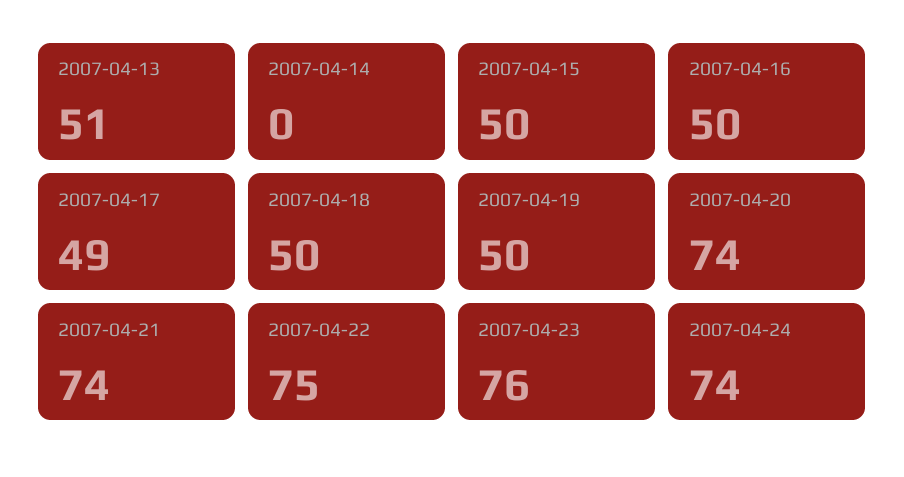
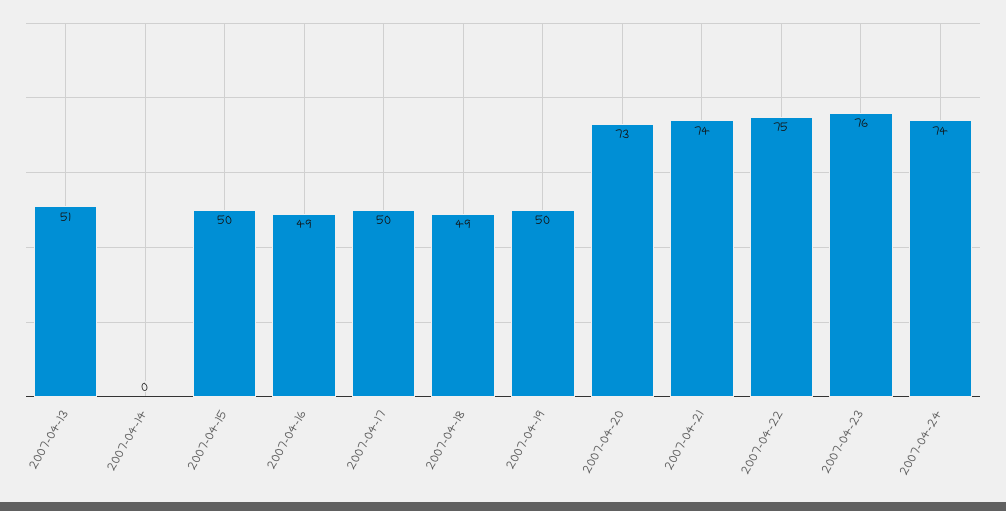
2007-04-16: 50 -> 49
2007-04-17: 49 -> 50
2007-04-18: 50 -> 49
2007-04-20: 74 -> 73

